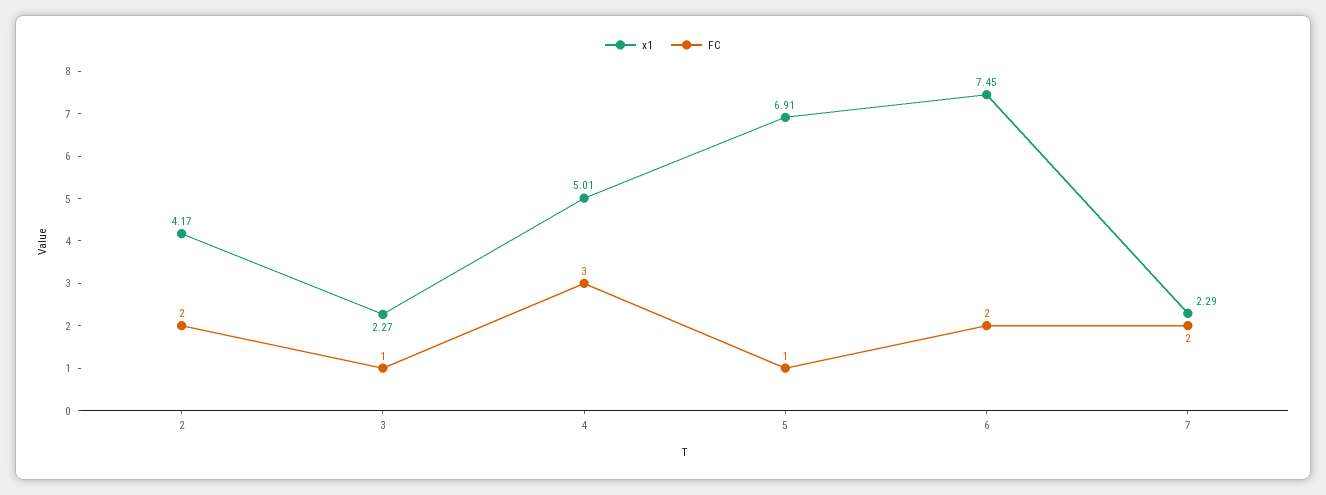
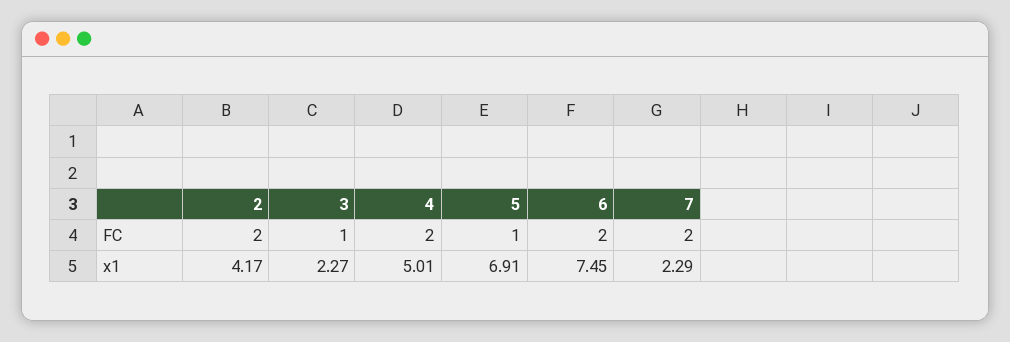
FC, 4: 3 -> 2

